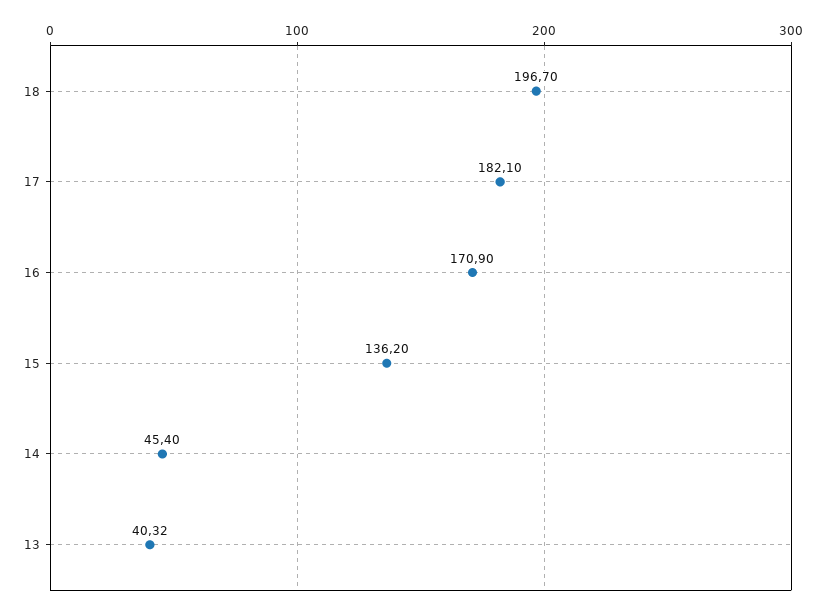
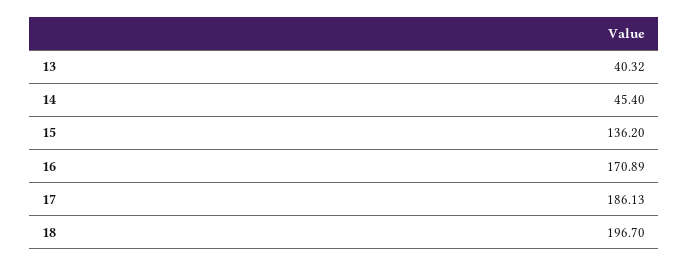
17: 182.1 -> 186.13
16: 170.9 -> 170.89

